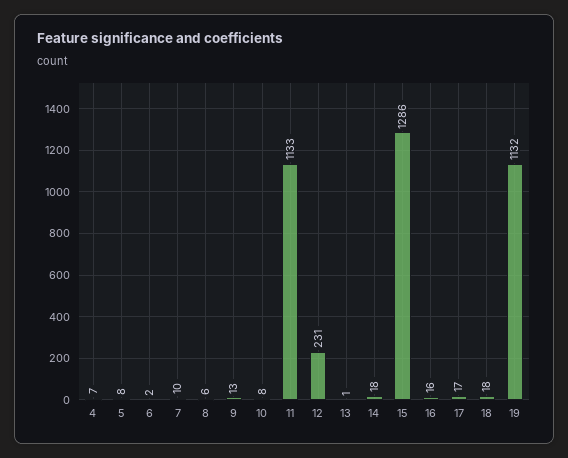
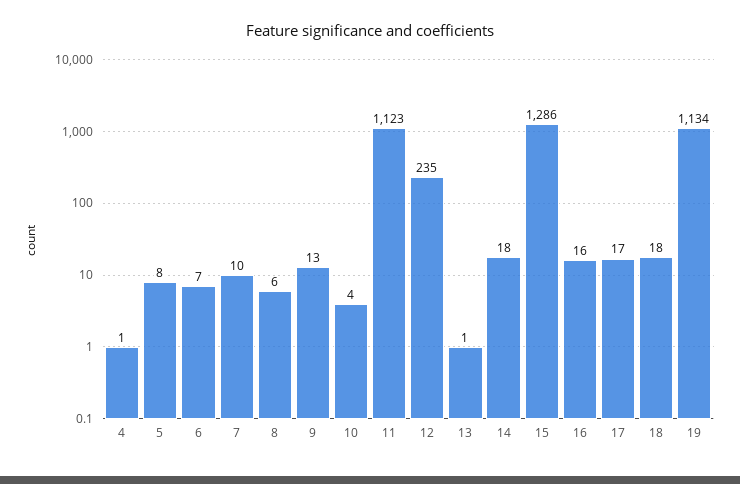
4: 7 -> 1
6: 2 -> 7
10: 8 -> 4
11: 1133 -> 1123
12: 231 -> 235
19: 1132 -> 1134

